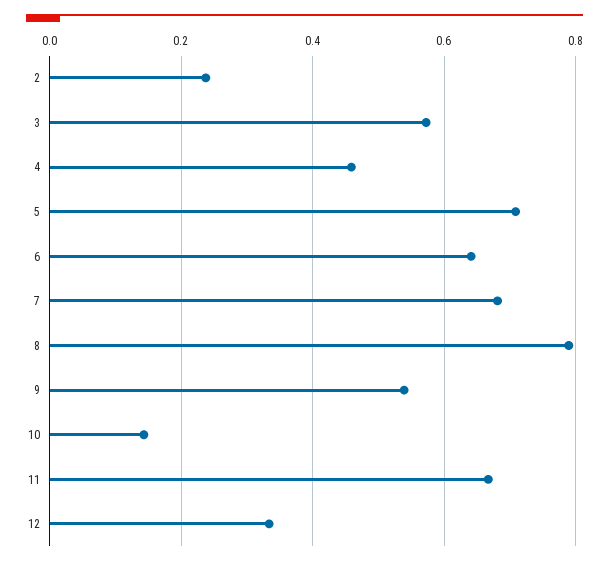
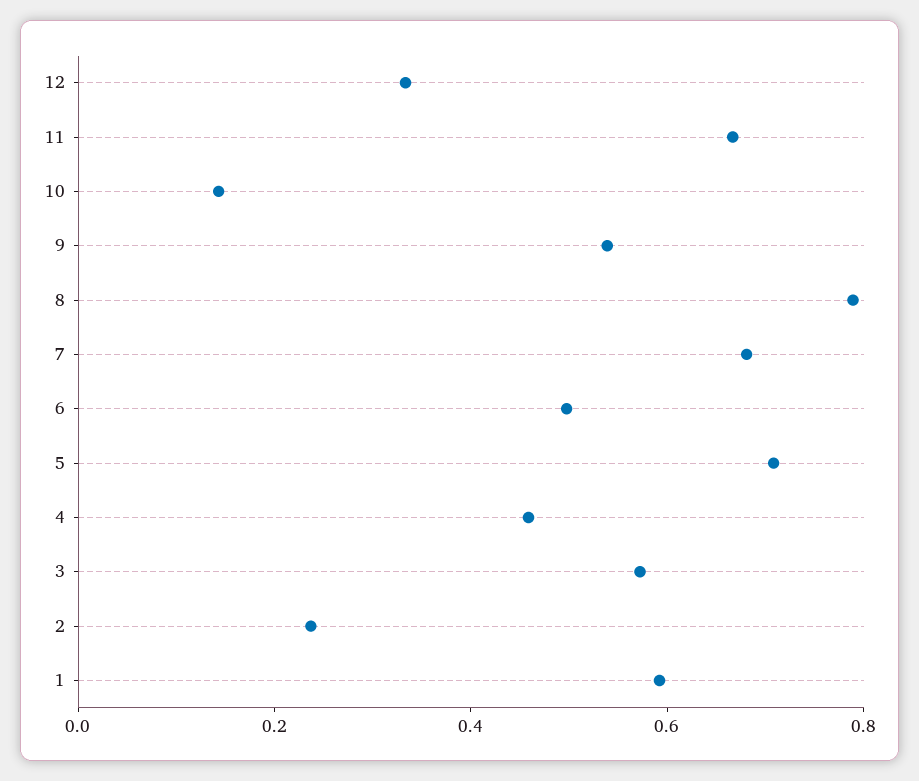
6: 0.64 -> 0.5
1: none -> 0.6

